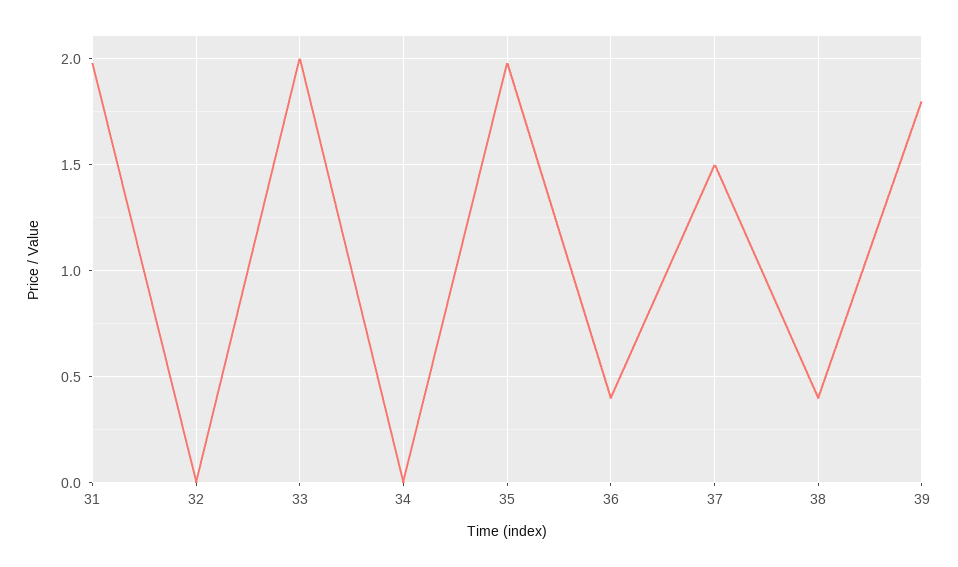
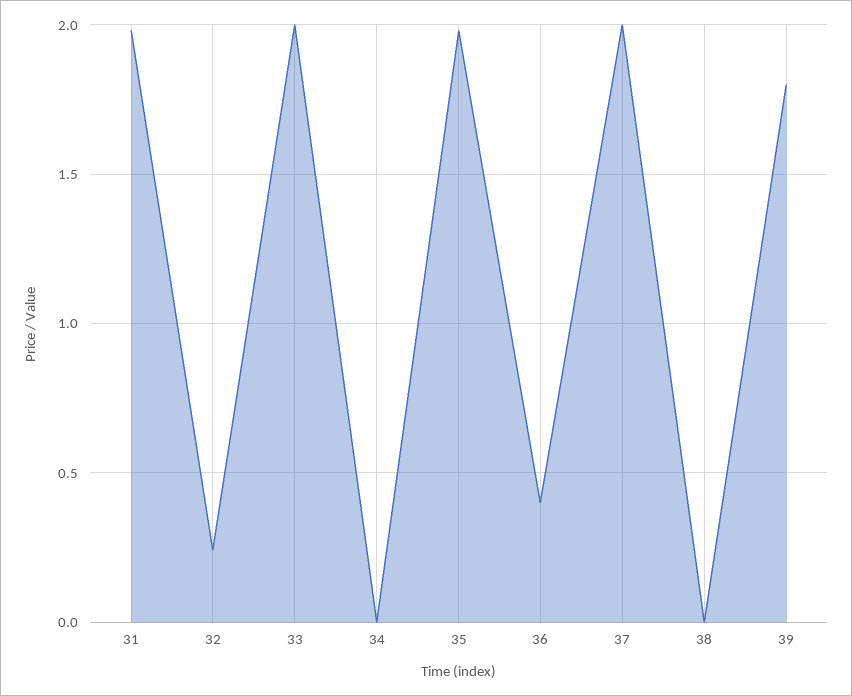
32: 0 -> 0.25
37: 1.5 -> 2
38: 0.4 -> 0

